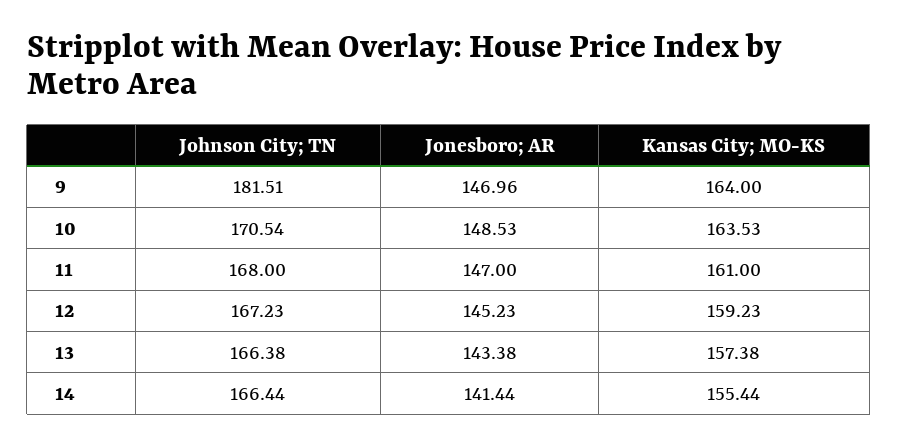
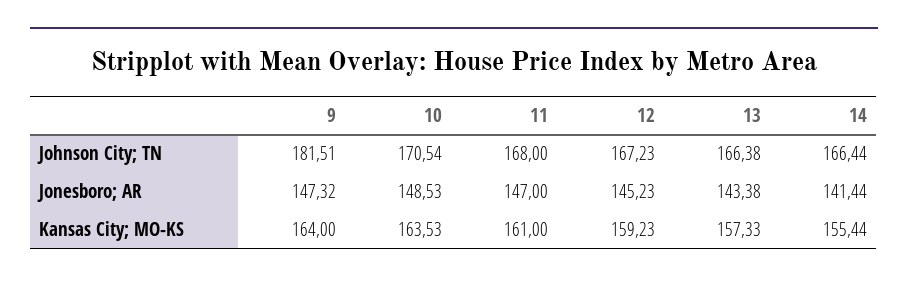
Jonesboro; AR, 9: 146.96 -> 147.32
Kansas City; MO-KS, 13: 157.38 -> 157.33

